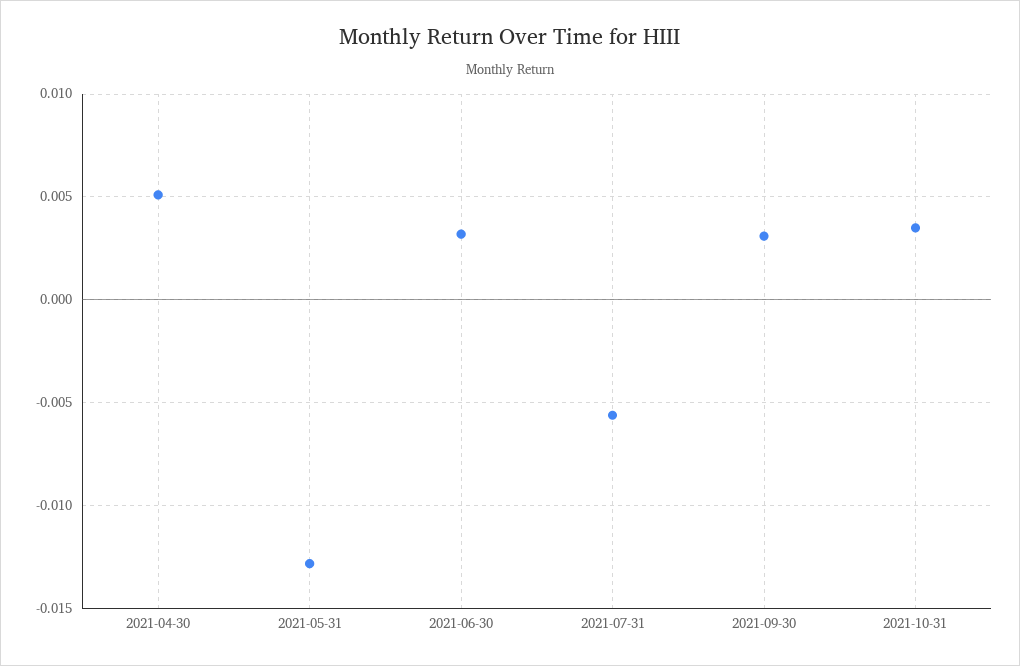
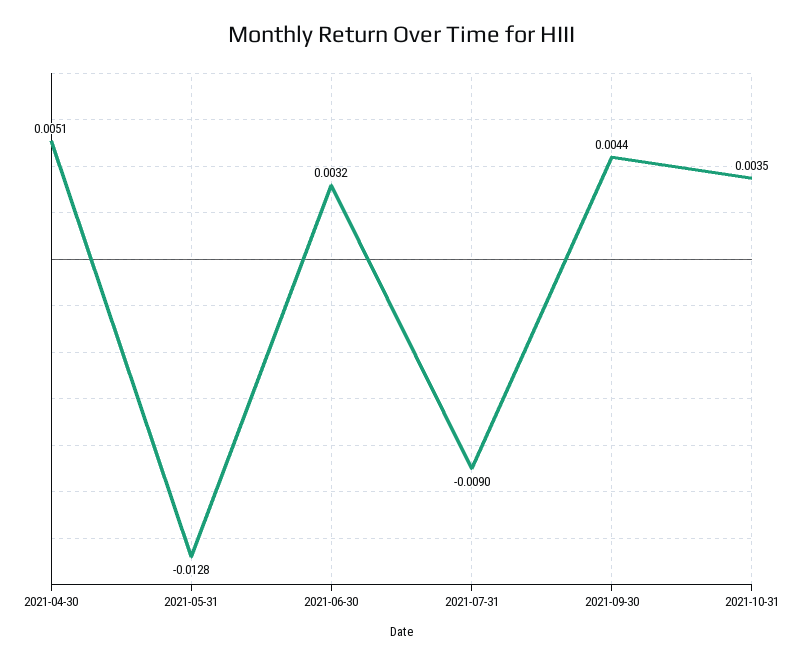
2021-07-31: -0.0055 -> -0.009
2021-09-30: 0.003 -> 0.0044

